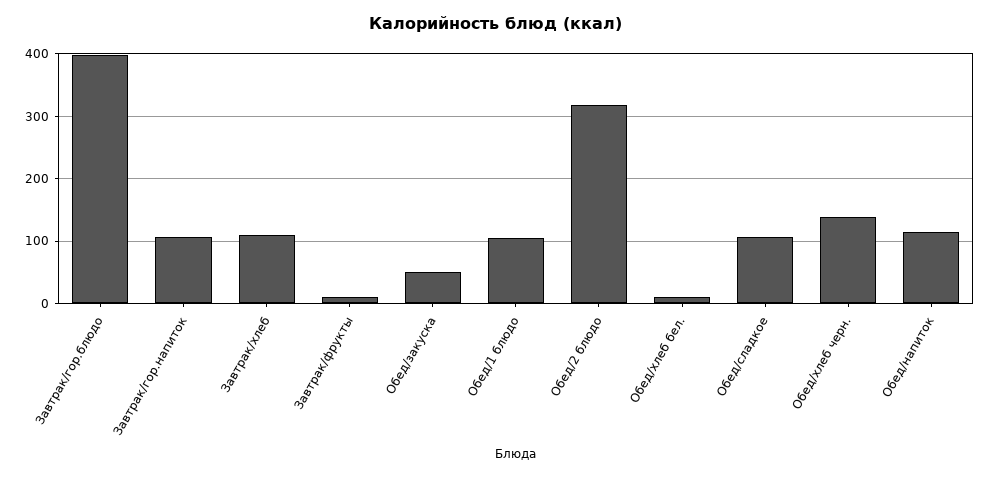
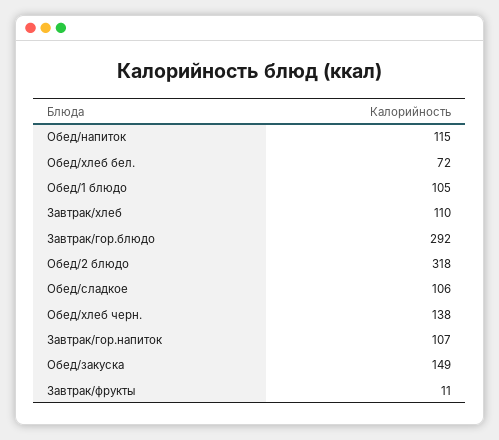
Завтрак/гор.блюдо: 400 -> 292
Обед/закуска: 50 -> 149
Обед/хлеб бел.: 10 -> 72

